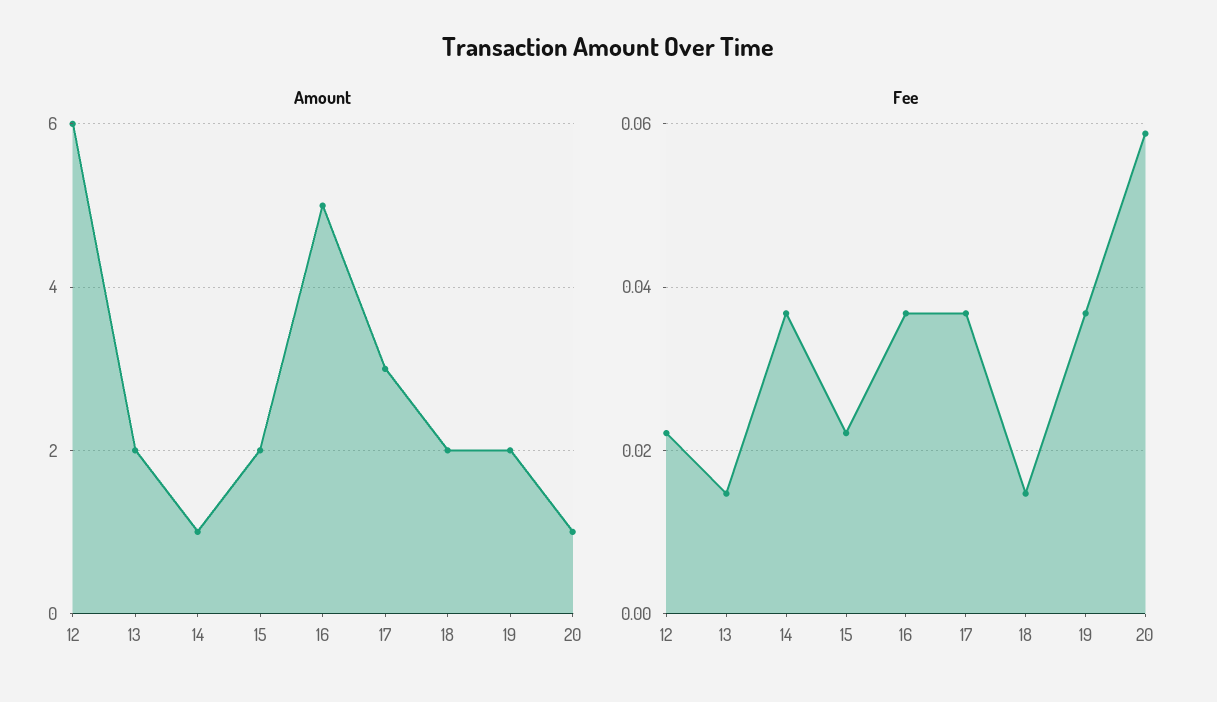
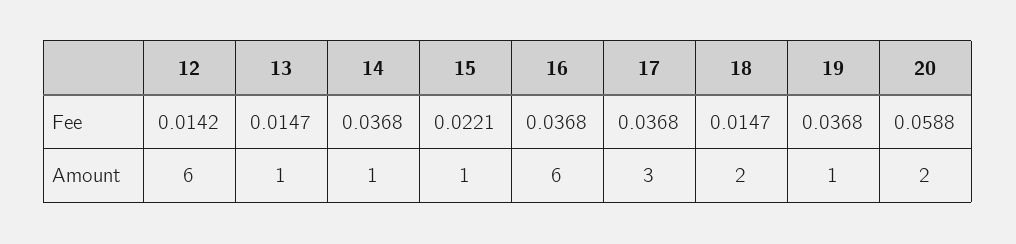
Amount, 13: 2 -> 1
Amount, 15: 2 -> 1
Amount, 16: 5 -> 6
Amount, 19: 2 -> 1
Amount, 20: 1 -> 2
Fee, 12: 0.022 -> 0.0142

